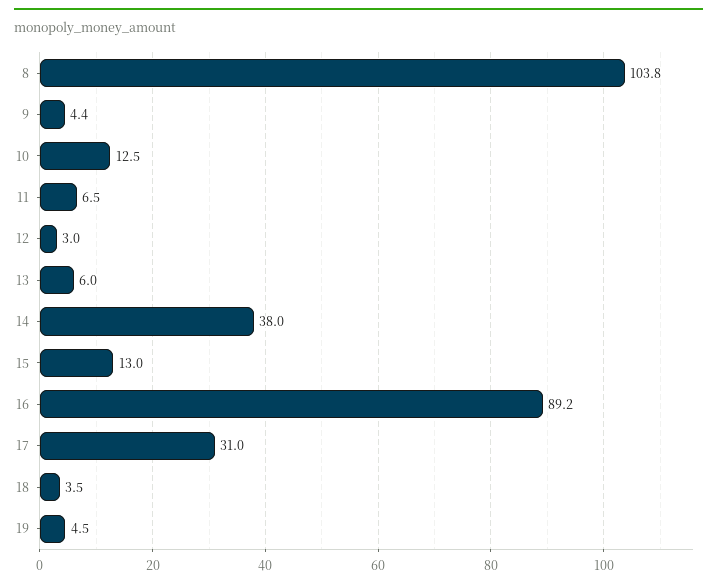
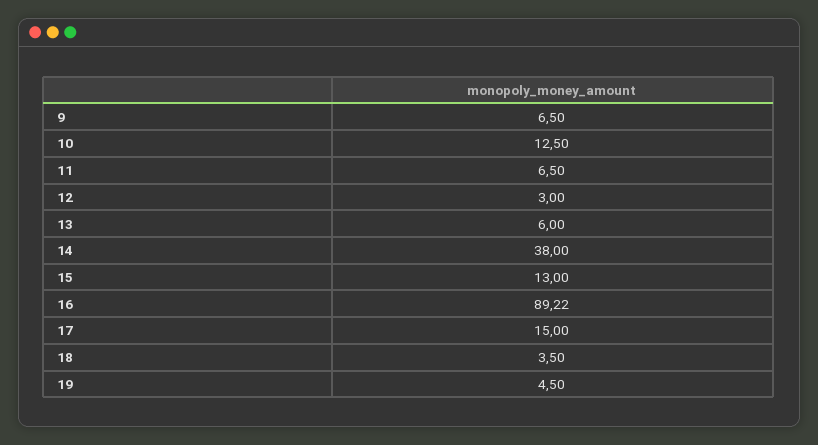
8: 103.8 -> none
9: 4.4 -> 6.5
17: 31 -> 15

